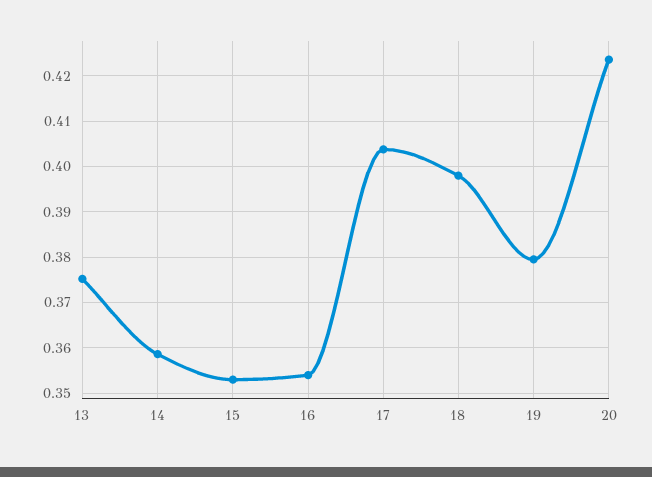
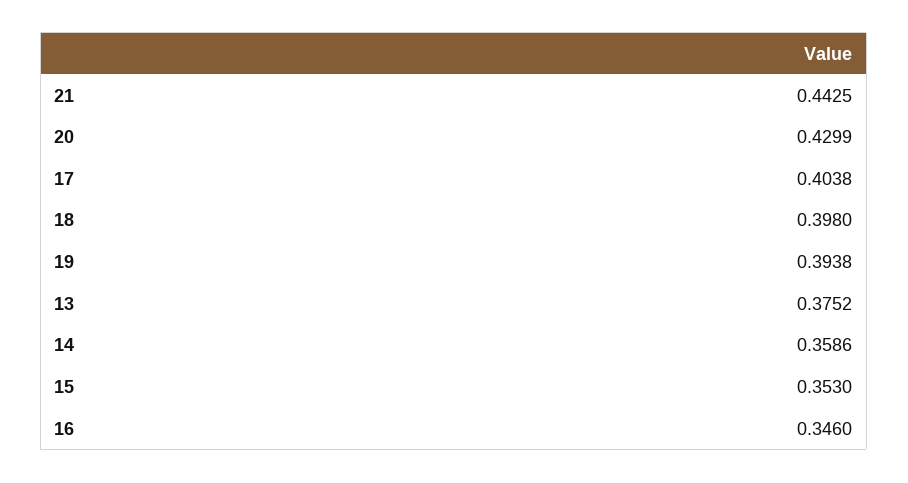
16: 0.354 -> 0.346
19: 0.38 -> 0.3938
20: 0.424 -> 0.4299
21: none -> 0.4425

